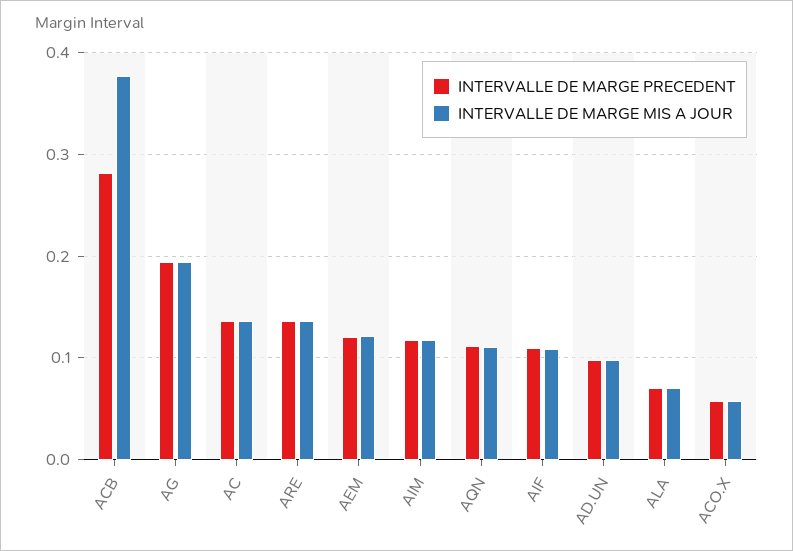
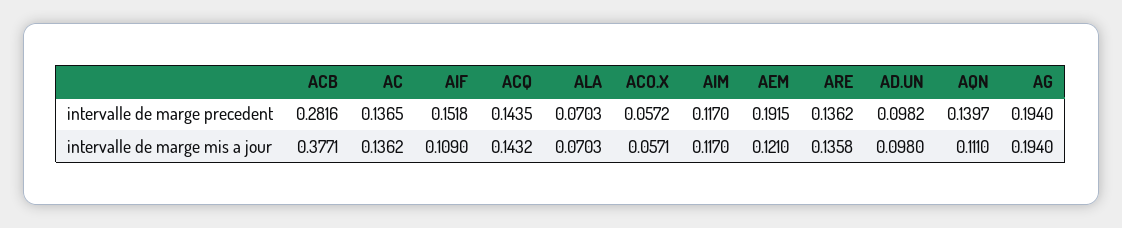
INTERVALLE DE MARGE PRECEDENT, AEM: 0.12 -> 0.1915
INTERVALLE DE MARGE PRECEDENT, AQN: 0.11 -> 0.1397
INTERVALLE DE MARGE PRECEDENT, AIF: 0.11 -> 0.1518
INTERVALLE DE MARGE PRECEDENT, ACQ: none -> 0.1435
INTERVALLE DE MARGE MIS A JOUR, ACQ: none -> 0.1432

